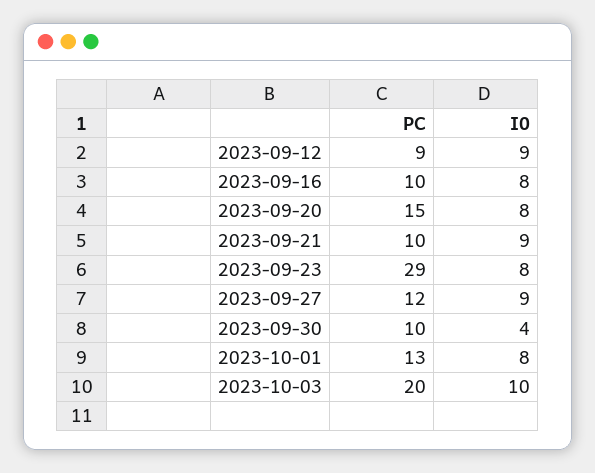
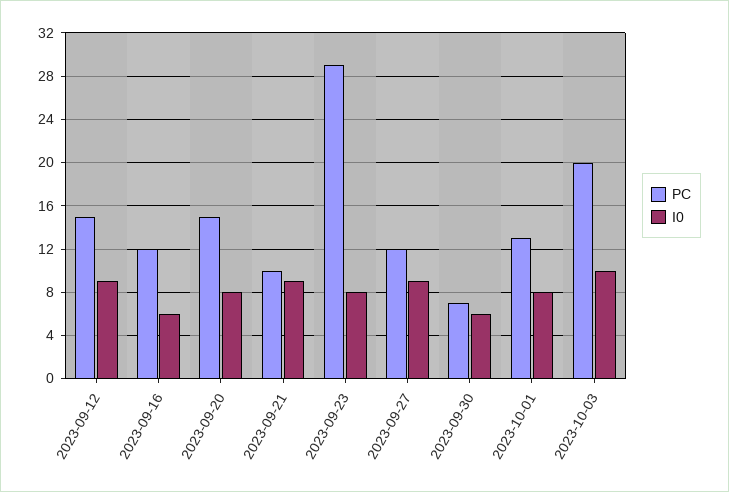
PC, 2023-09-12: 9 -> 15
PC, 2023-09-16: 10 -> 12
I0, 2023-09-16: 8 -> 6
PC, 2023-09-30: 10 -> 7
I0, 2023-09-30: 4 -> 6

